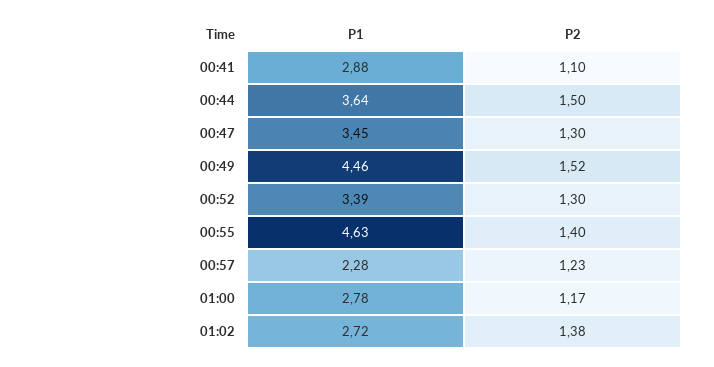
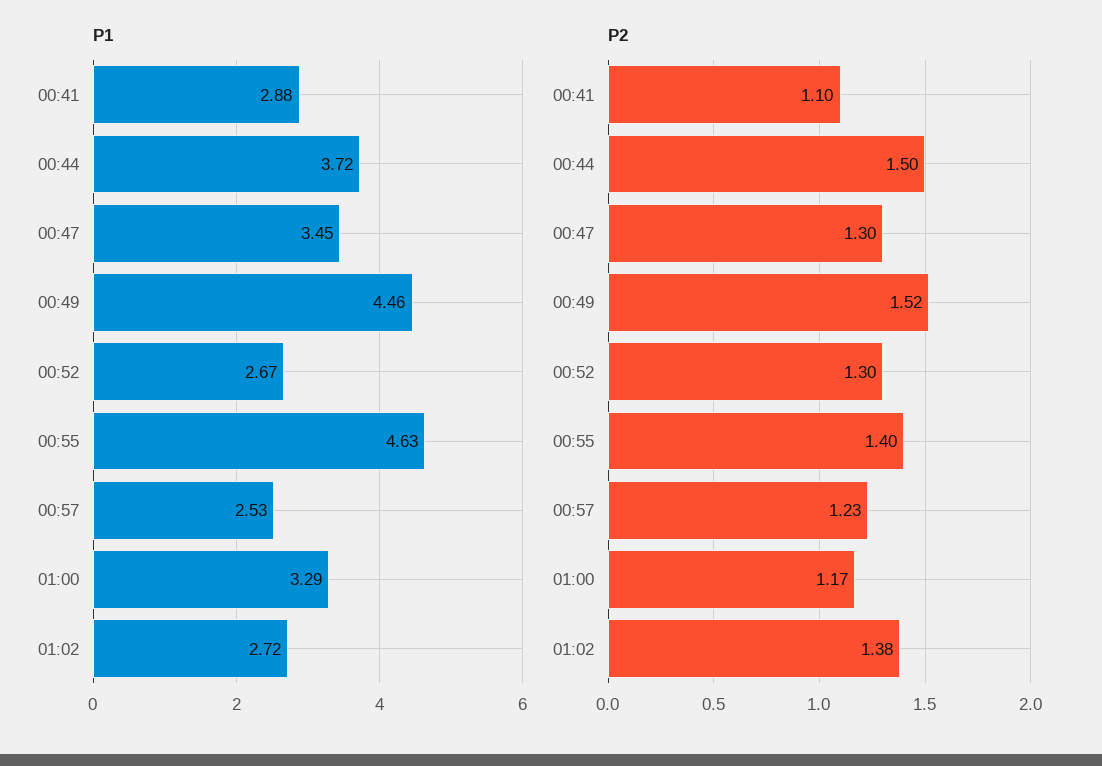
P1, 00:44: 3.64 -> 3.72
P1, 00:52: 3.39 -> 2.67
P1, 00:57: 2.28 -> 2.53
P1, 01:00: 2.78 -> 3.29

